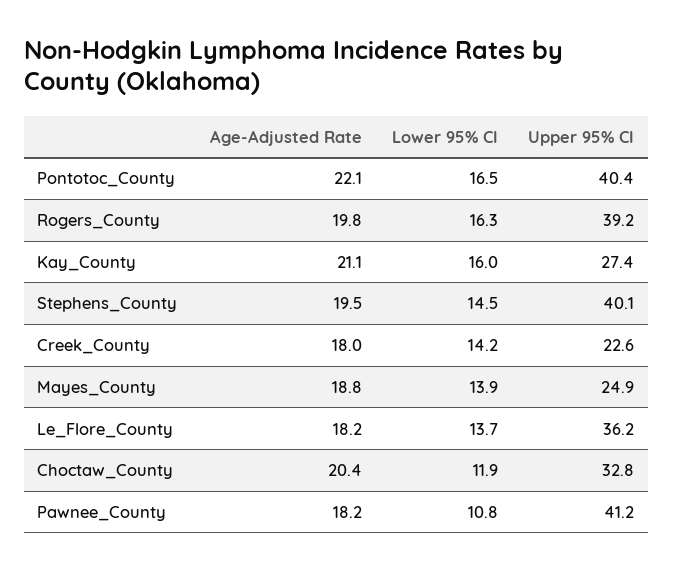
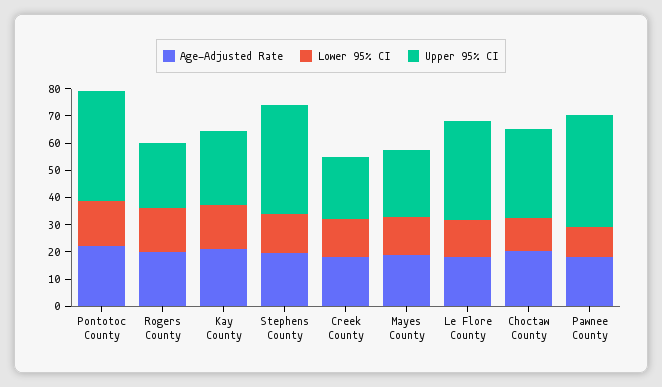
Upper 95% CI, Rogers_County: 39.2 -> 25

